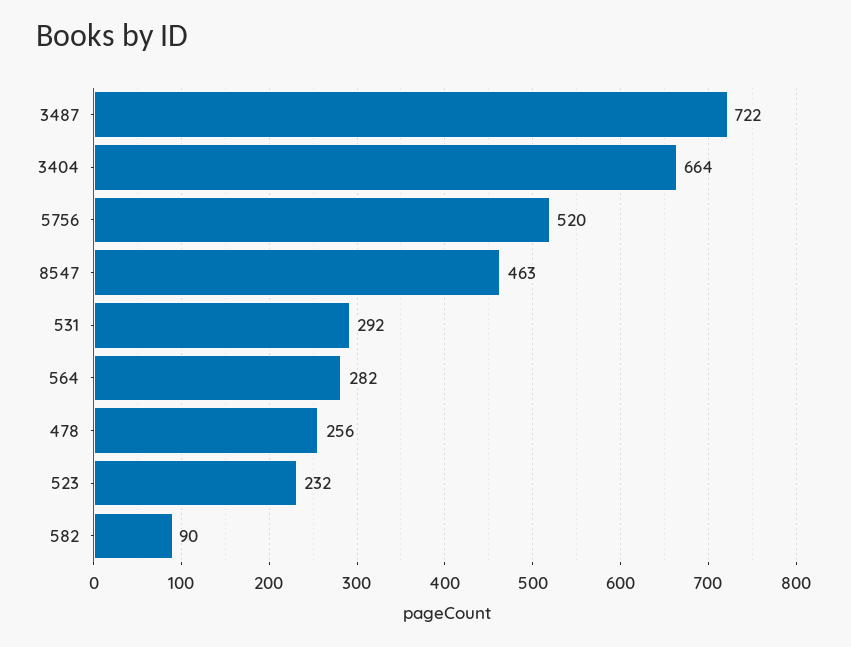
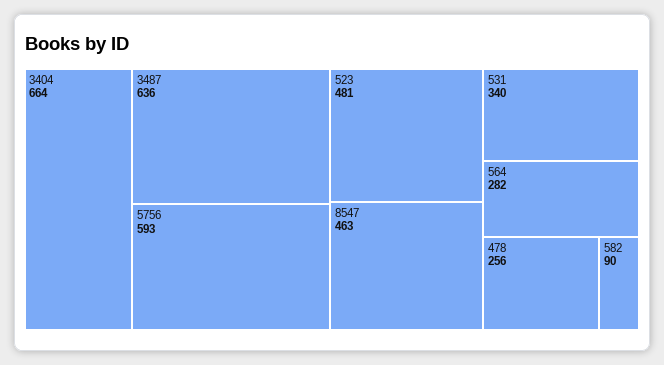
3487: 722 -> 636
5756: 520 -> 593
531: 292 -> 340
523: 232 -> 481

